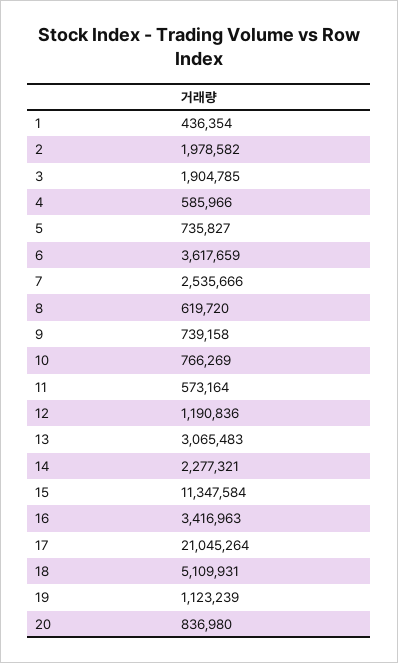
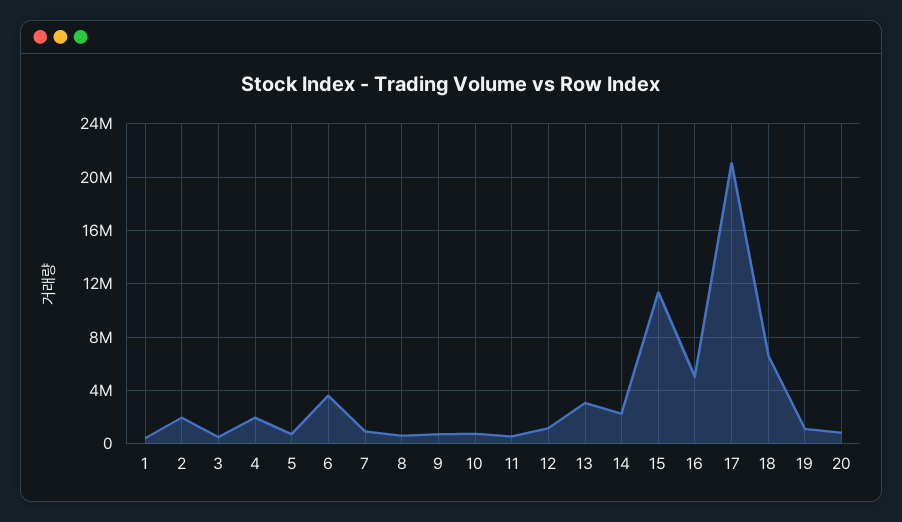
3: 1904785 -> 500000
4: 585966 -> 2000000
7: 2535666 -> 1000000
16: 3416963 -> 5000000
18: 5109931 -> 6500000

